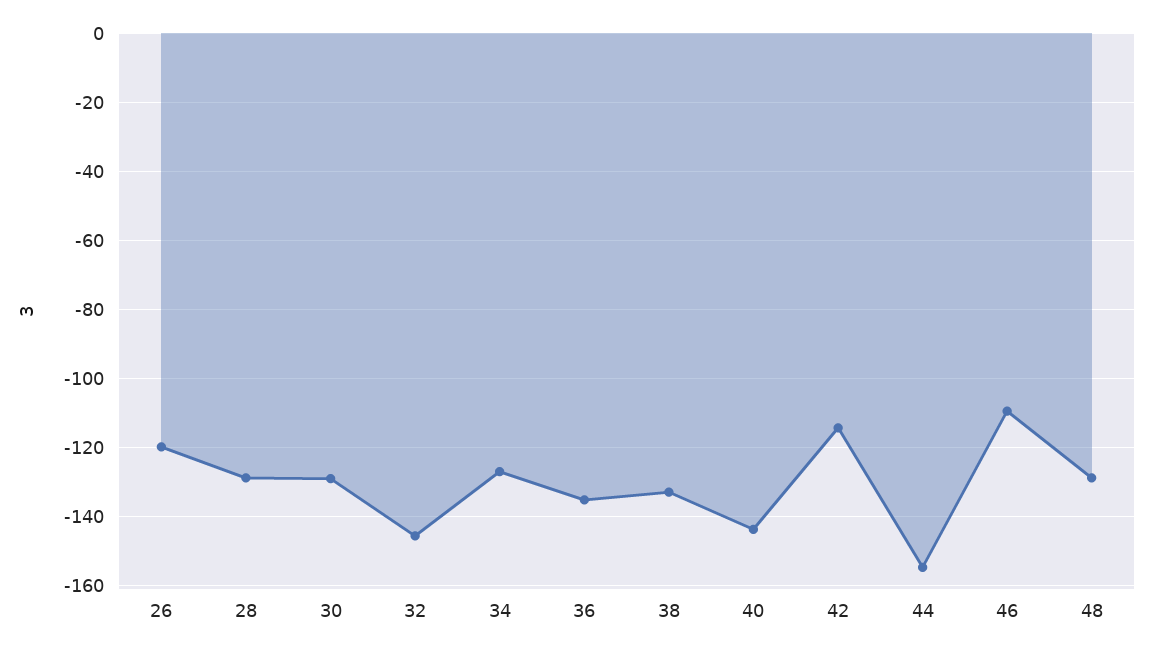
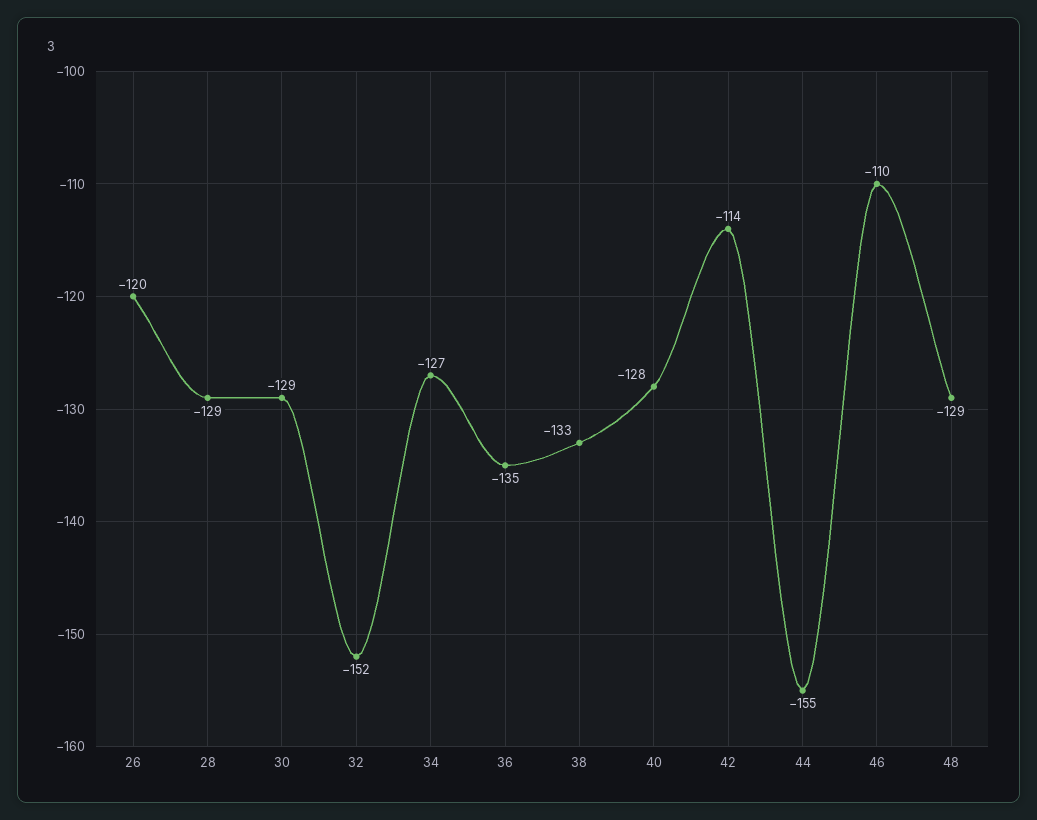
32: -146 -> -152
40: -144 -> -128

